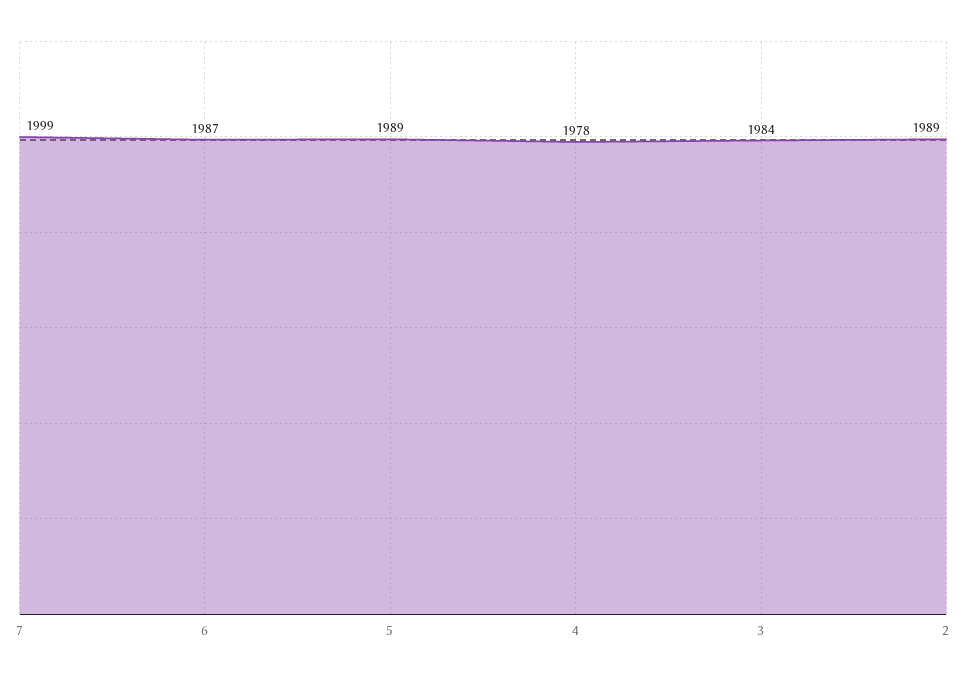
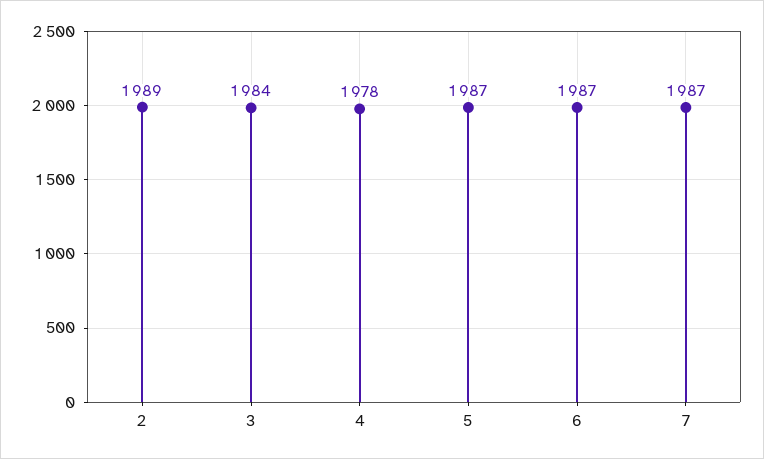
7: 1999 -> 1987
5: 1989 -> 1987

